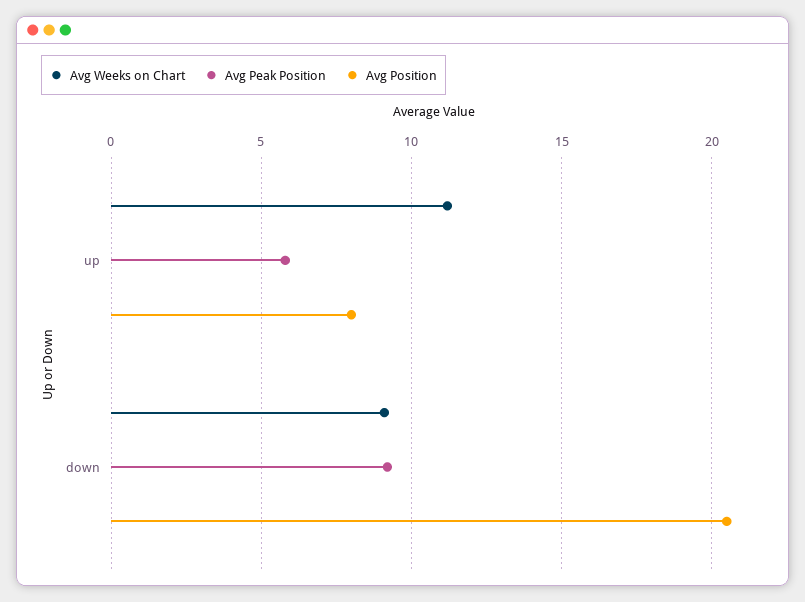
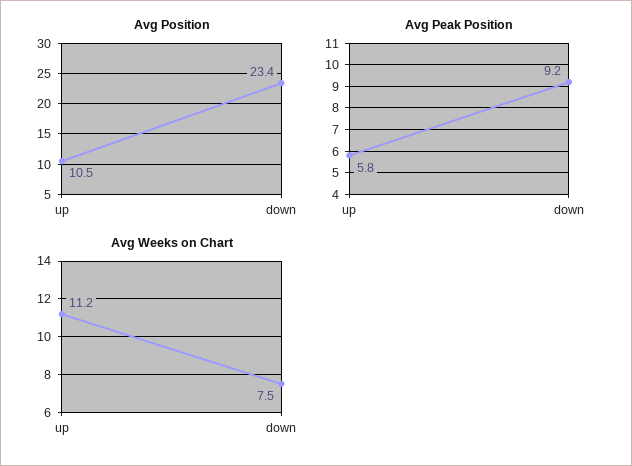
Avg Position, up: 8 -> 10.5
Avg Weeks on Chart, down: 9 -> 7.5
Avg Position, down: 20.5 -> 23.4

